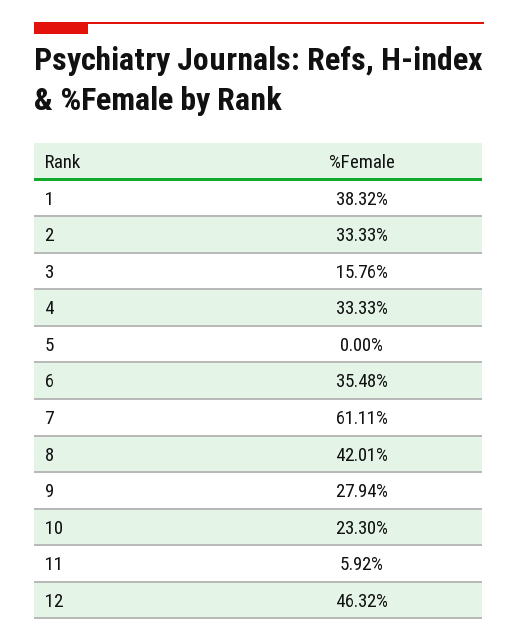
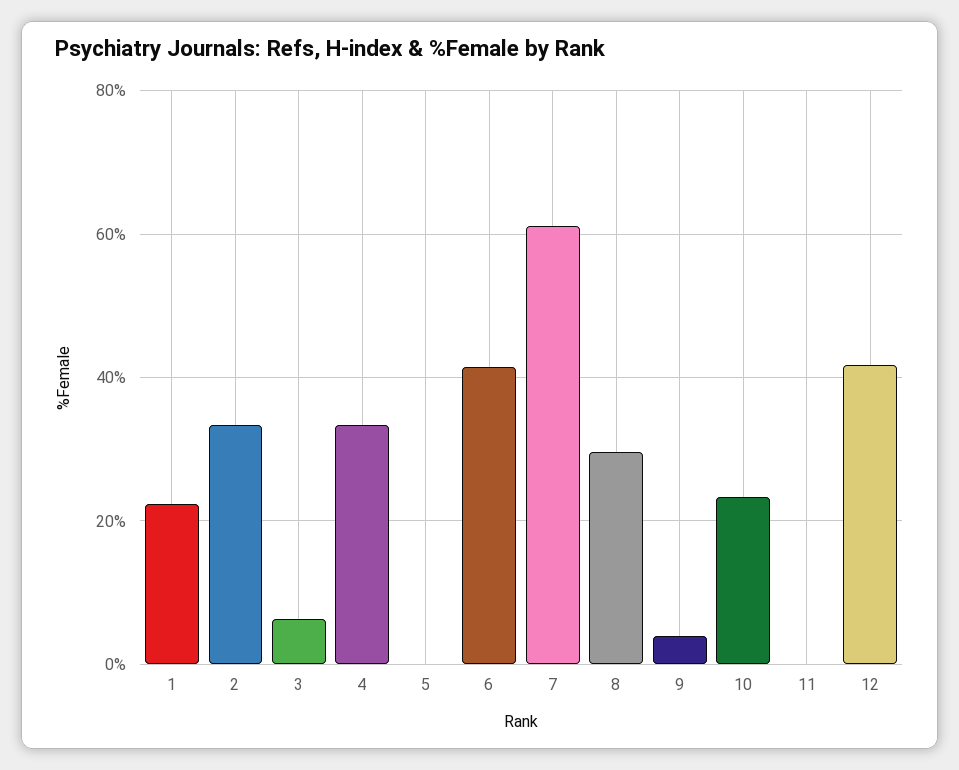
1: 38.32 -> 22
3: 15.76 -> 6
6: 35.48 -> 42
8: 42.01 -> 30
9: 27.94 -> 4
11: 5.92 -> 0
12: 46.32 -> 42

